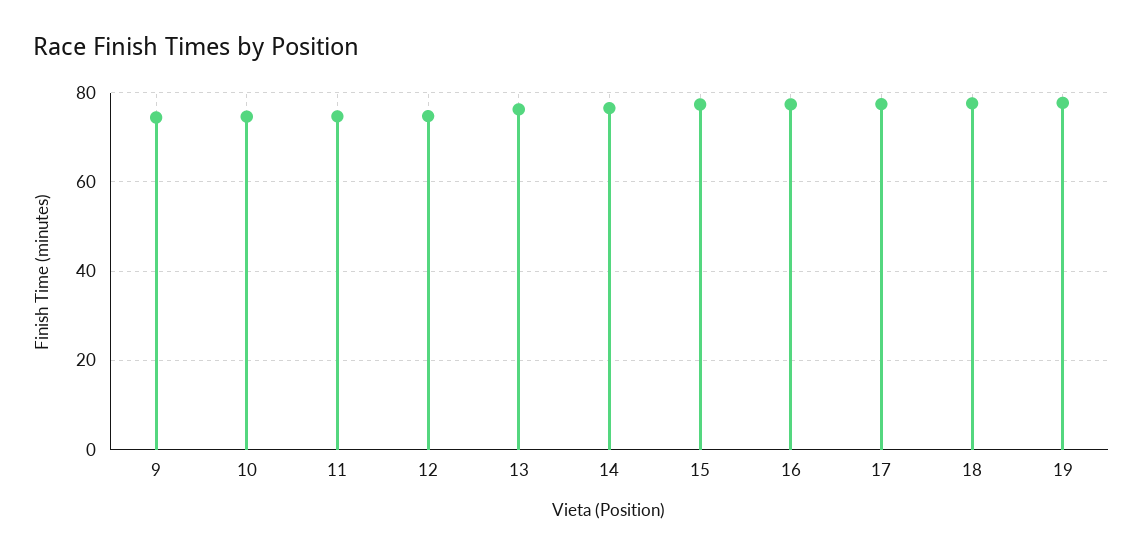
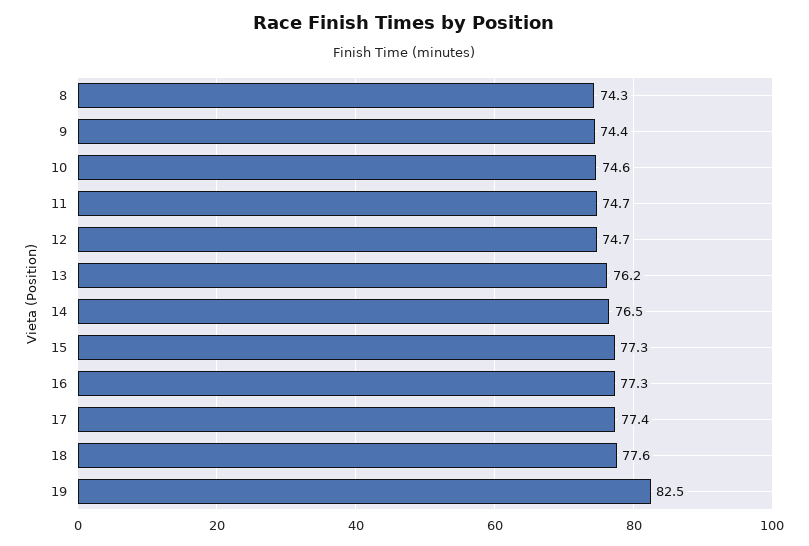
19: 78 -> 82.5
8: none -> 74.3

